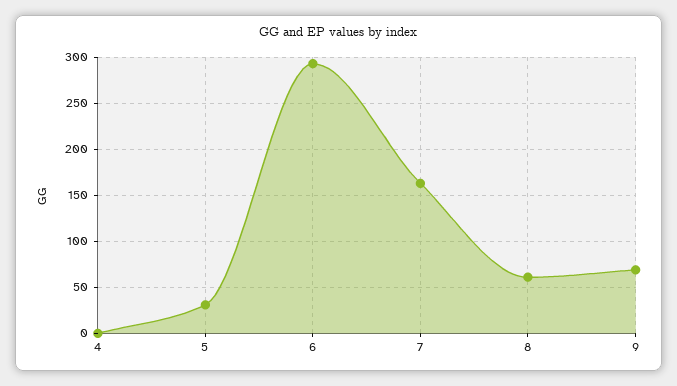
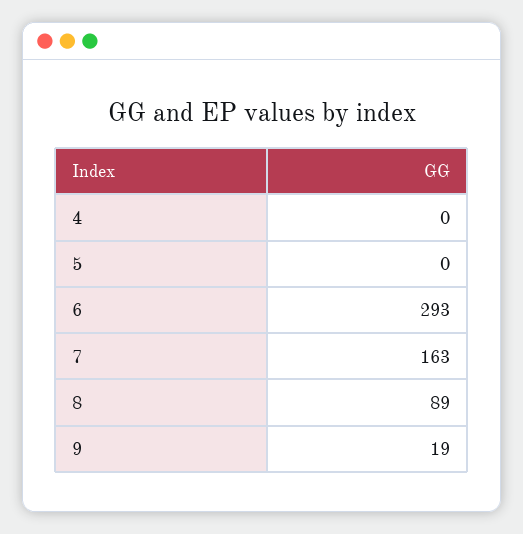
5: 30 -> 0
8: 60 -> 89
9: 70 -> 19

